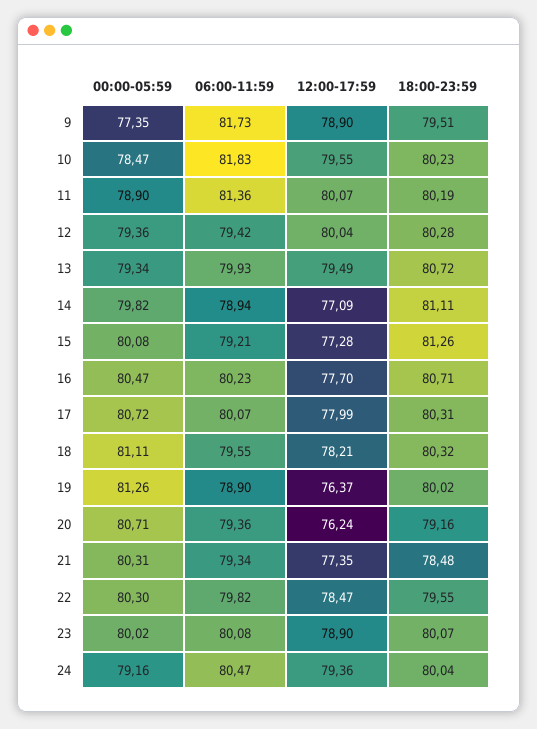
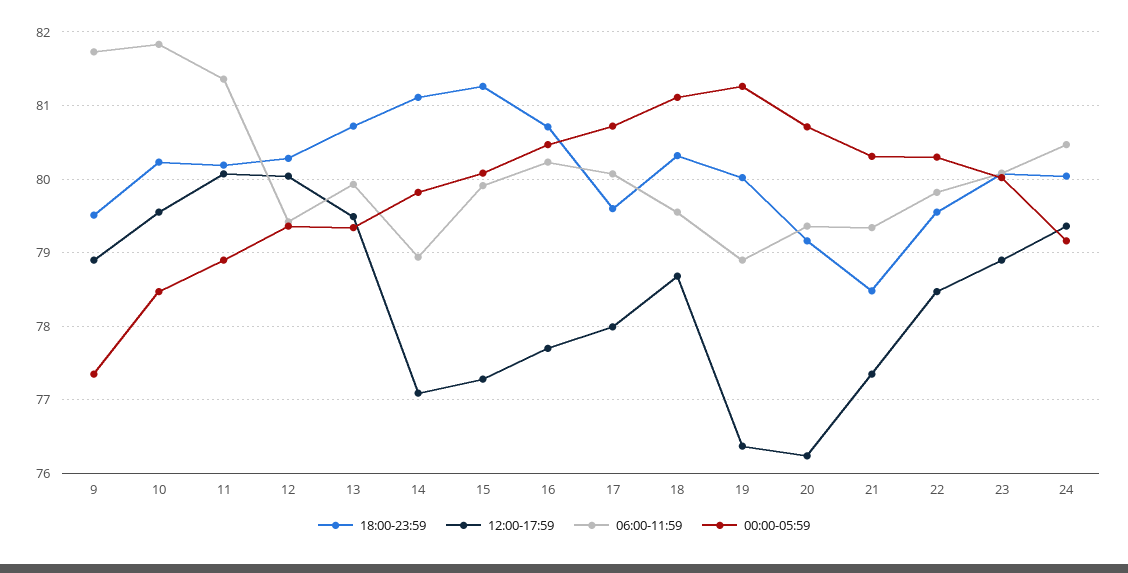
06:00-11:59, 15: 79.21 -> 79.9
18:00-23:59, 17: 80.31 -> 79.6
12:00-17:59, 18: 78.21 -> 78.7

